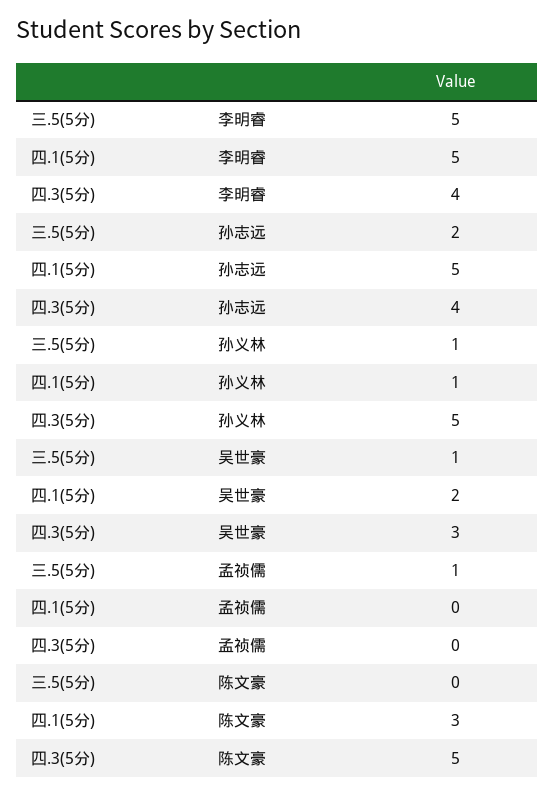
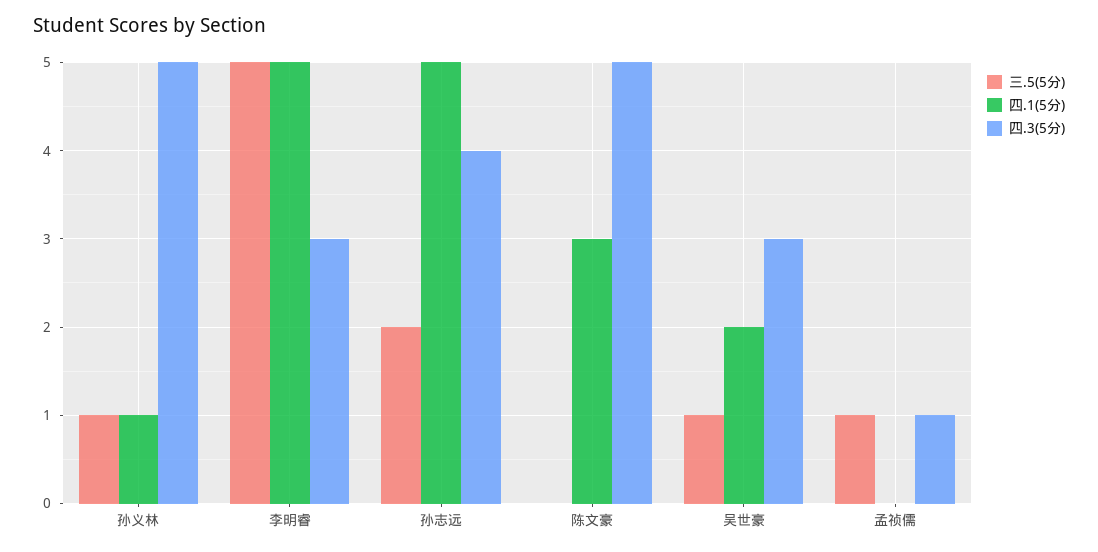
四.3(5分), 李明睿: 4 -> 3
四.3(5分), 孟祯儒: 0 -> 1

